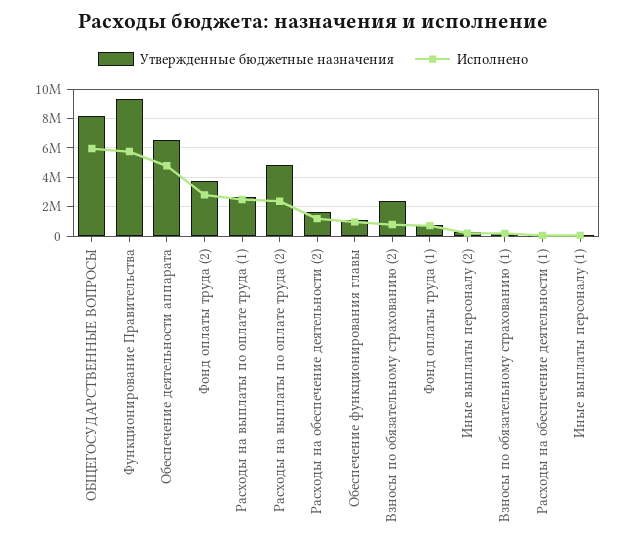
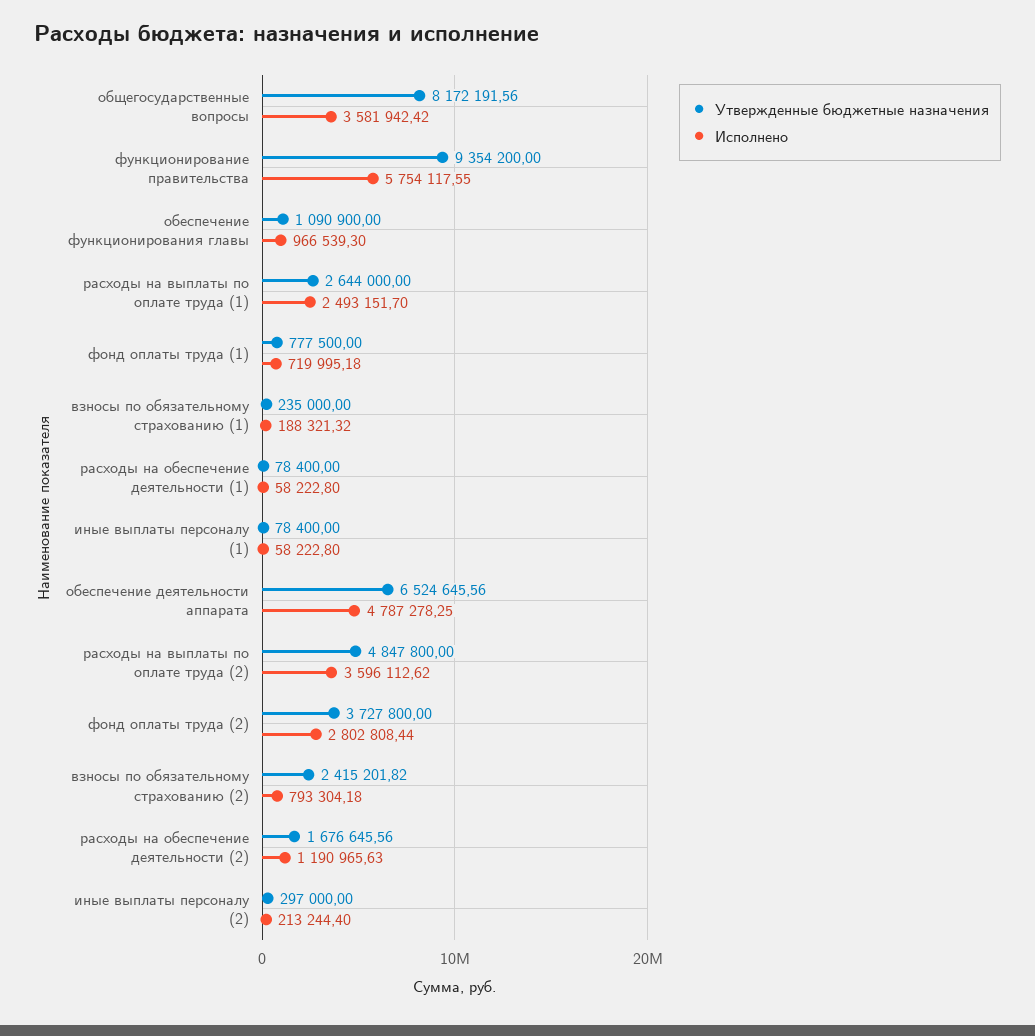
Исполнено, ОБЩЕГОСУДАРСТВЕННЫЕ ВОПРОСЫ: 6000000 -> 3581942.42
Исполнено, Расходы на выплаты по оплате труда (2): 2500000 -> 3596112.62

